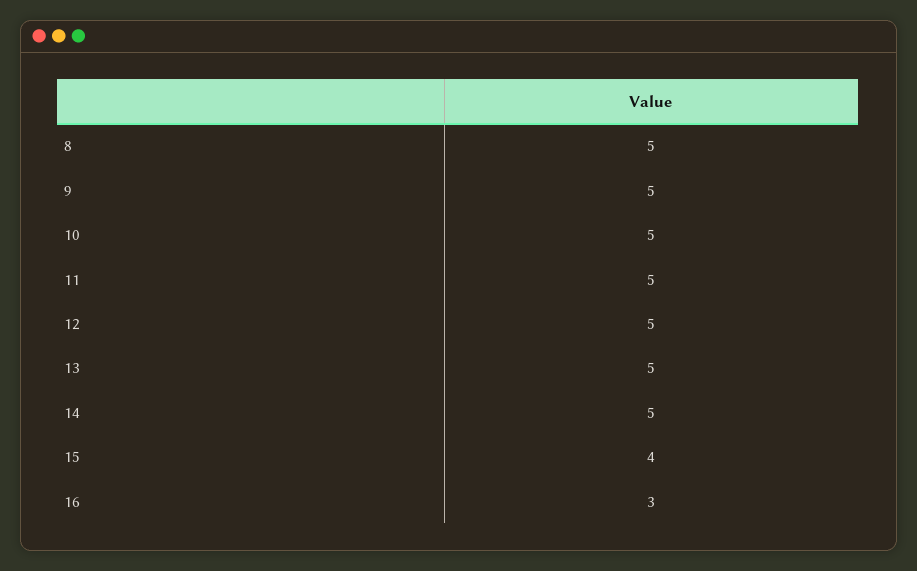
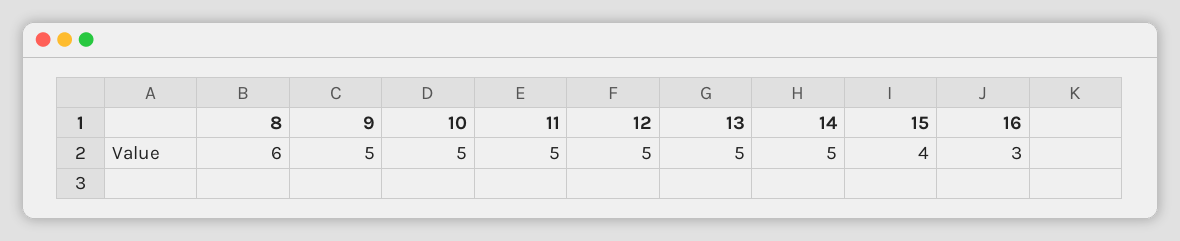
8: 5 -> 6

